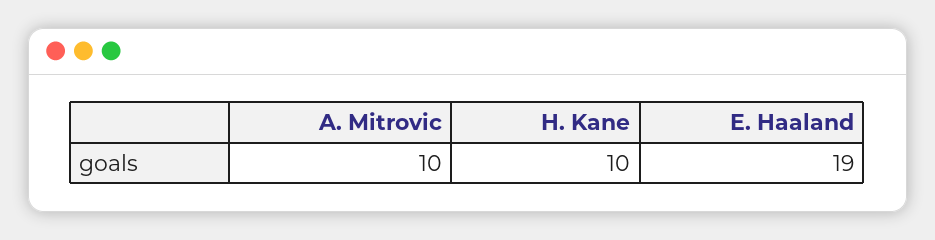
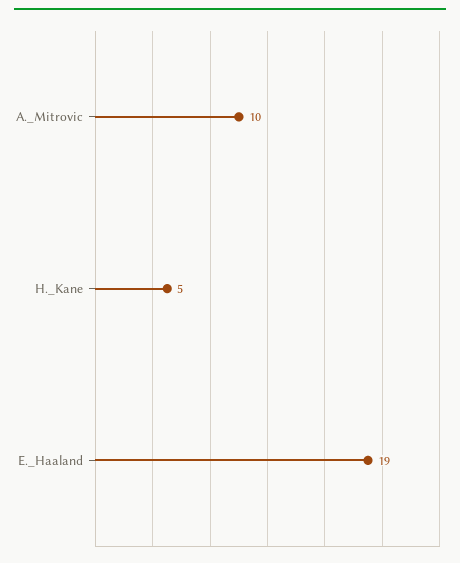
H. Kane: 10 -> 5

